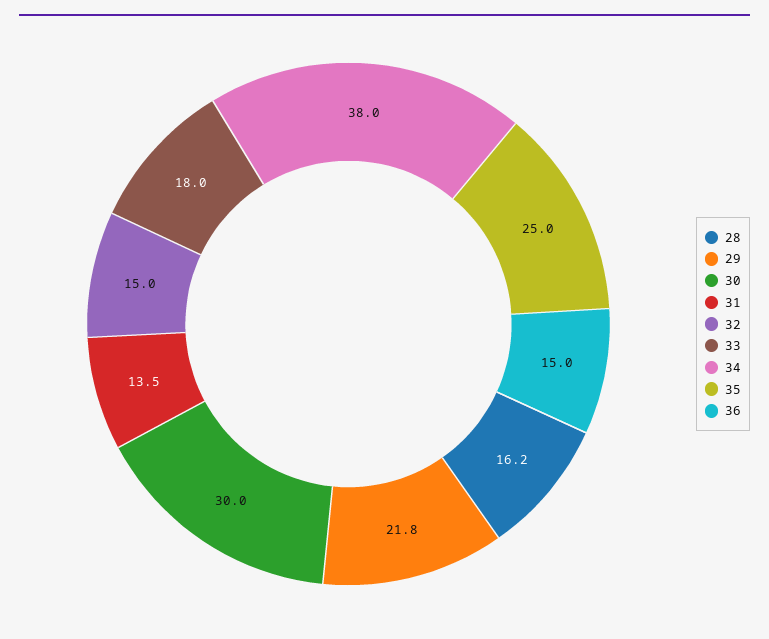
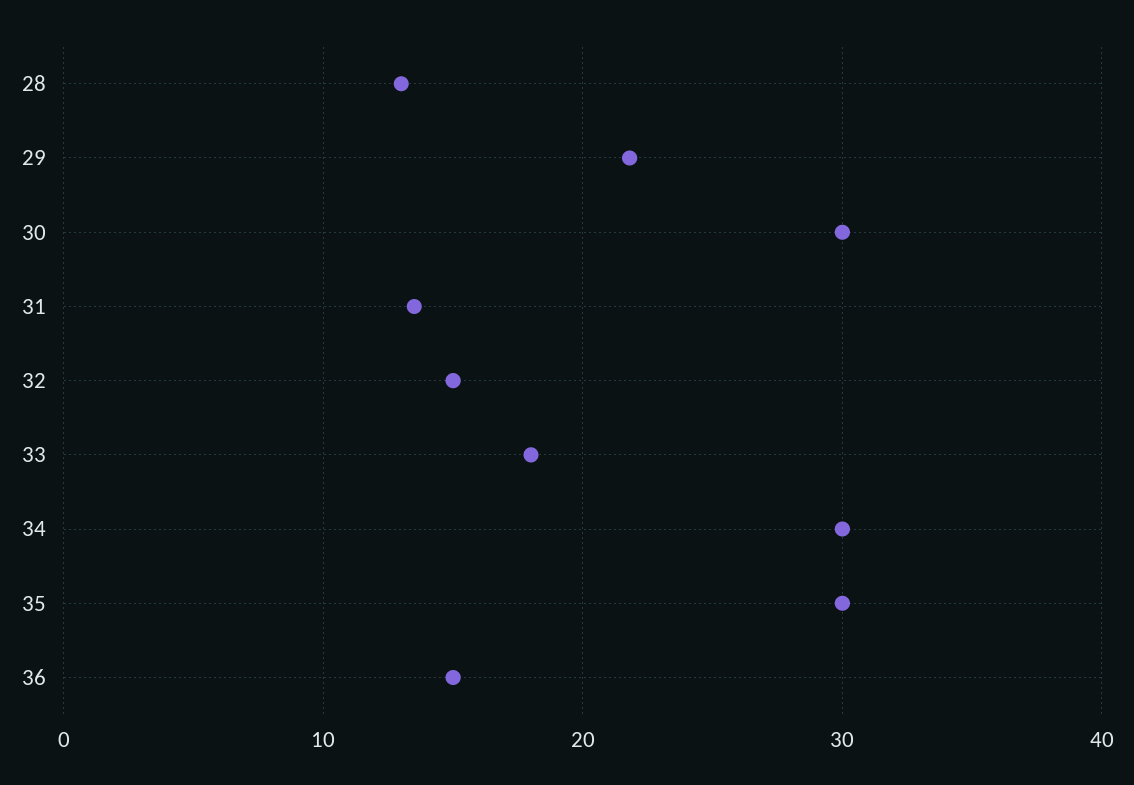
28: 16.2 -> 13
34: 38 -> 30
35: 25 -> 30

